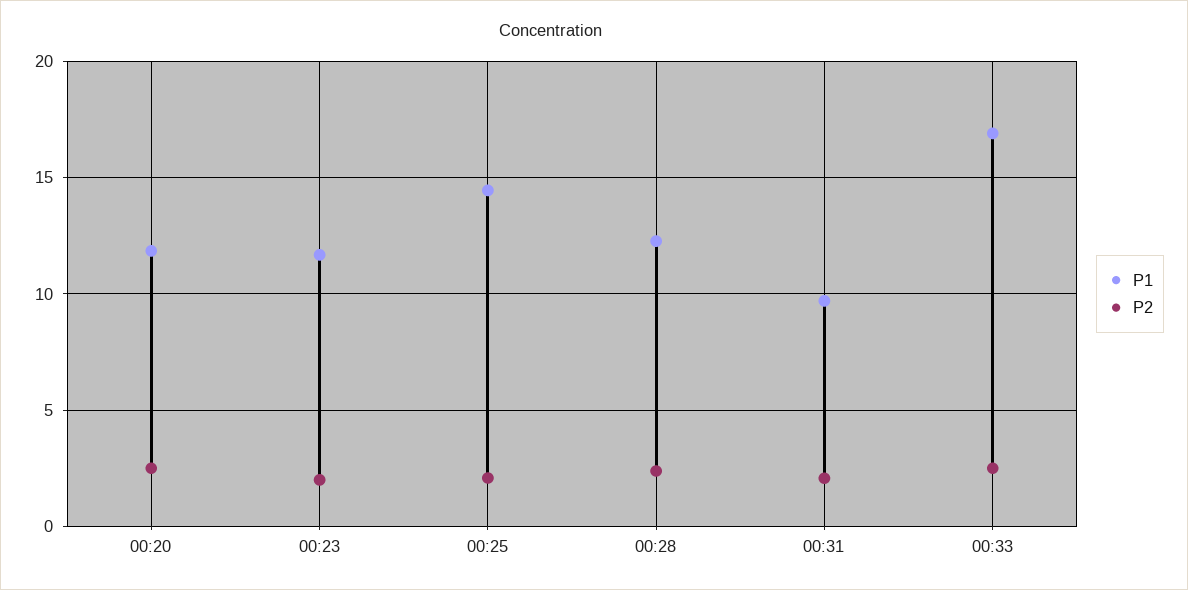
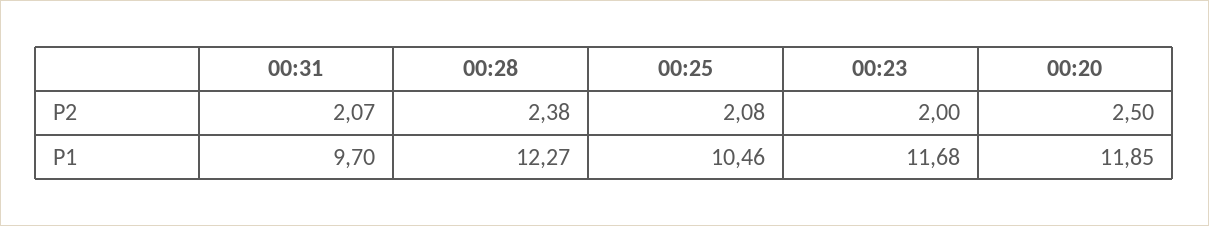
P1, 00:25: 14.5 -> 10.46
P1, 00:33: 17 -> none
P2, 00:33: 2.5 -> none

